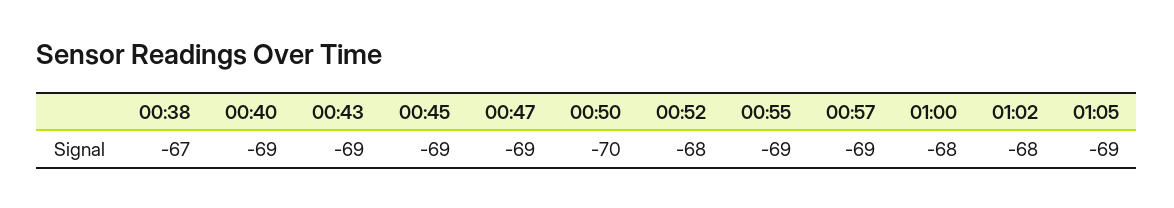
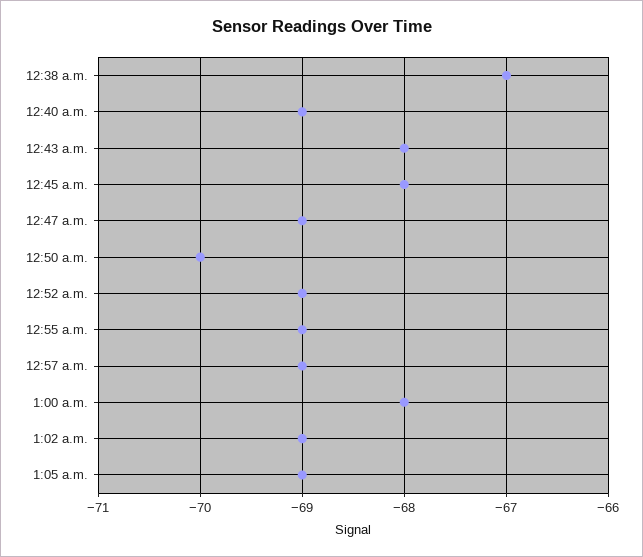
00:43: -69 -> -68
00:45: -69 -> -68
00:52: -68 -> -69
01:02: -68 -> -69

